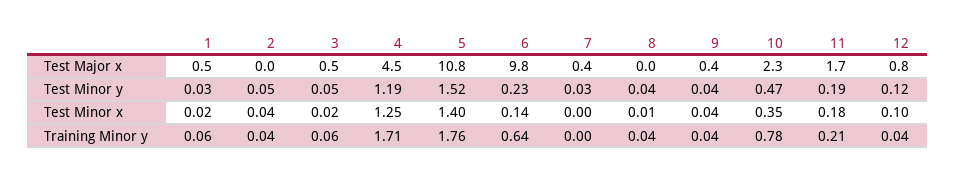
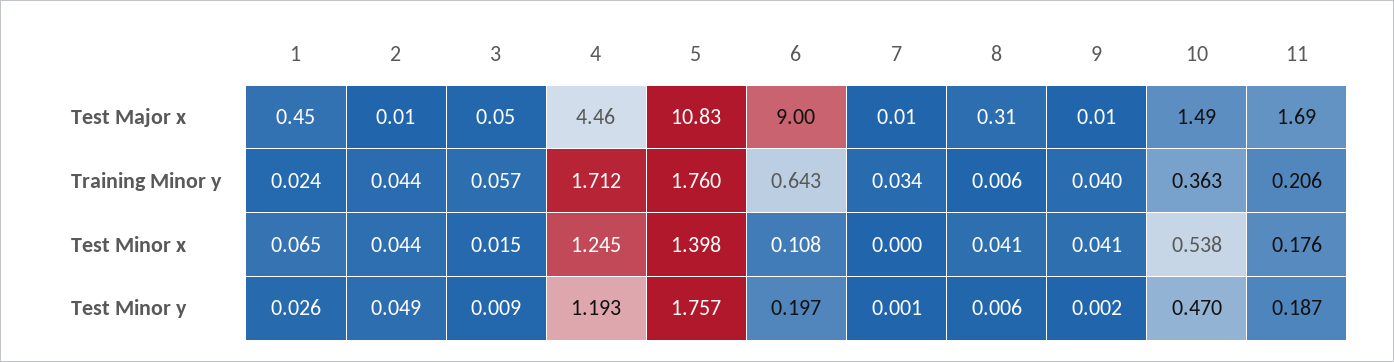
3, Test Major x: 0.5 -> 0.05
6, Test Major x: 9.8 -> 9
7, Test Major x: 0.4 -> 0.01
8, Test Major x: 0 -> 0.31
9, Test Major x: 0.4 -> 0.01
10, Test Major x: 2.3 -> 1.49
12, Test Major x: 0.8 -> none
3, Test Minor y: 0.05 -> 0.009
5, Test Minor y: 1.52 -> 1.757
6, Test Minor y: 0.23 -> 0.197
7, Test Minor y: 0.03 -> 0.001
8, Test Minor y: 0.04 -> 0.006
9, Test Minor y: 0.04 -> 0.002
12, Test Minor y: 0.12 -> none
1, Test Minor x: 0.02 -> 0.065
6, Test Minor x: 0.14 -> 0.108
8, Test Minor x: 0.01 -> 0.041
10, Test Minor x: 0.35 -> 0.538
12, Test Minor x: 0.1 -> none
1, Training Minor y: 0.06 -> 0.024
7, Training Minor y: 0 -> 0.034
8, Training Minor y: 0.04 -> 0.006
10, Training Minor y: 0.78 -> 0.363
12, Training Minor y: 0.04 -> none

